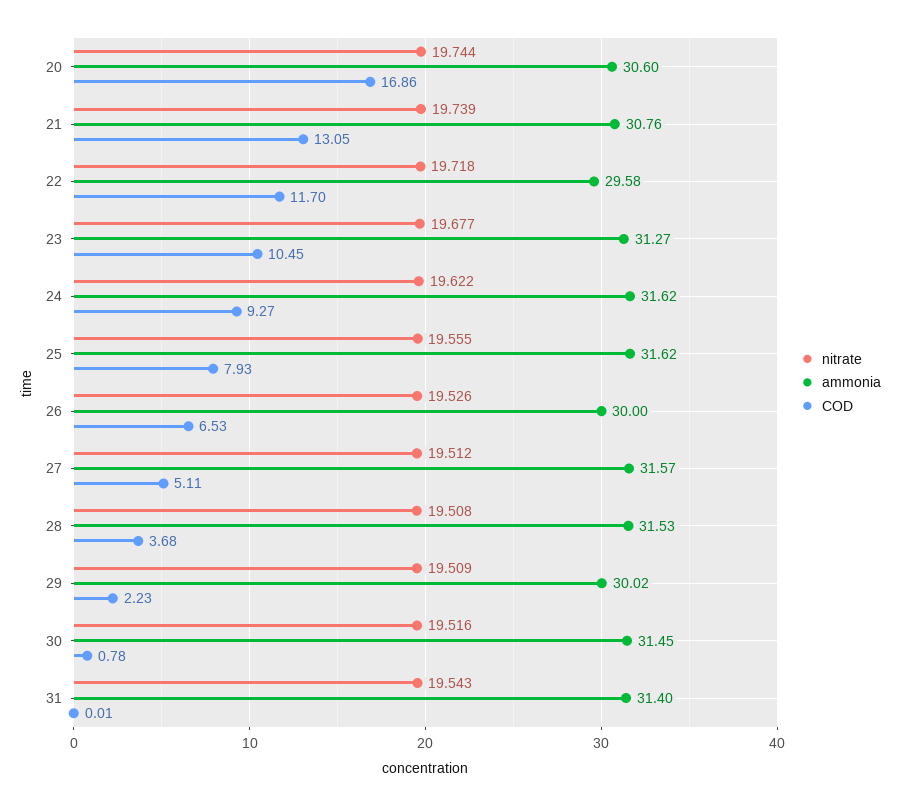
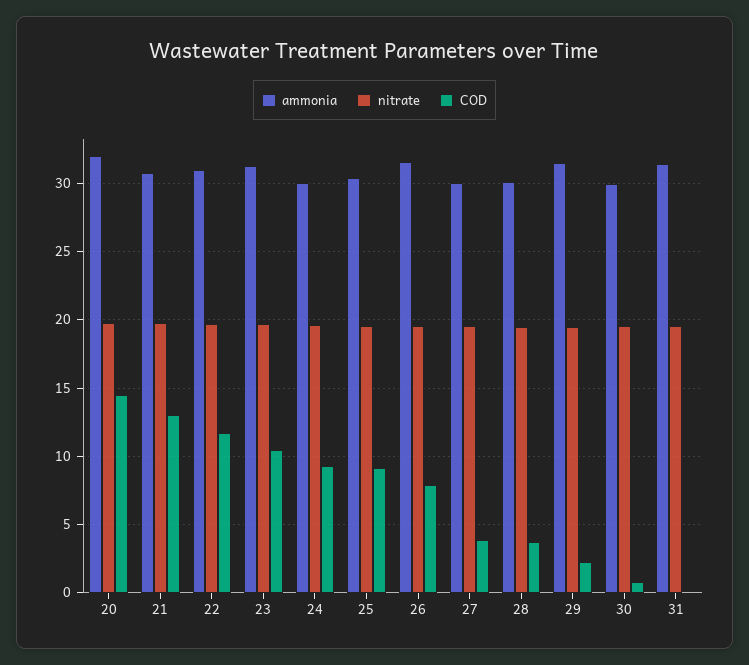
ammonia, 20: 30.6 -> 32
COD, 20: 16.86 -> 14.5
ammonia, 22: 29.58 -> 31
ammonia, 24: 31.62 -> 30
ammonia, 25: 31.62 -> 30.5
COD, 25: 7.93 -> 9
ammonia, 26: 30 -> 31.5
COD, 26: 6.53 -> 8
ammonia, 27: 31.57 -> 30
COD, 27: 5.11 -> 4
ammonia, 28: 31.53 -> 30
ammonia, 29: 30.02 -> 31.5
ammonia, 30: 31.45 -> 30

